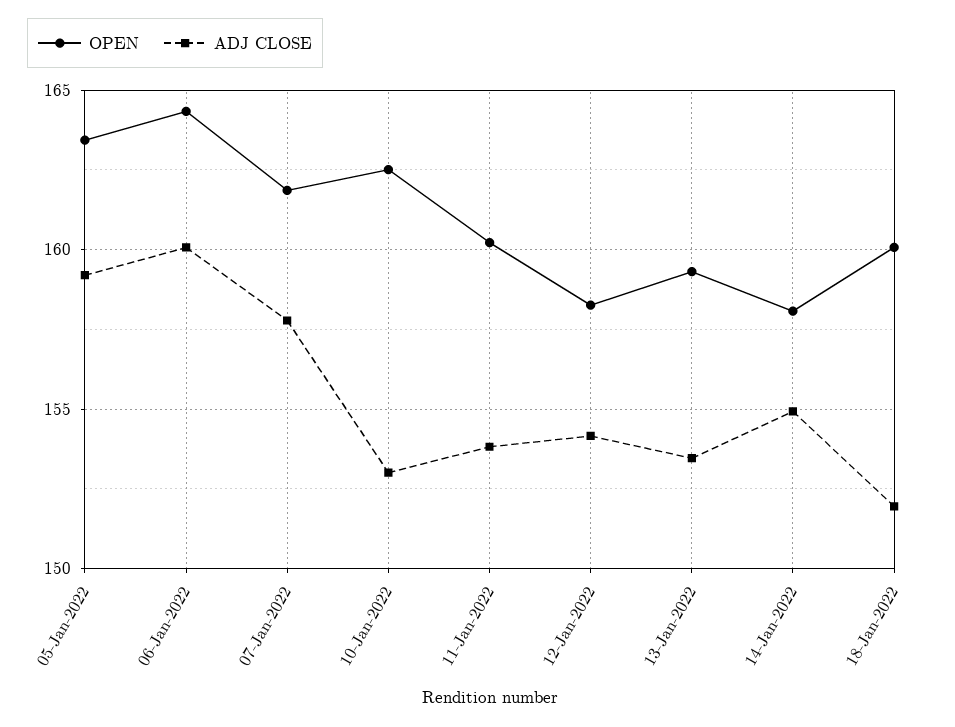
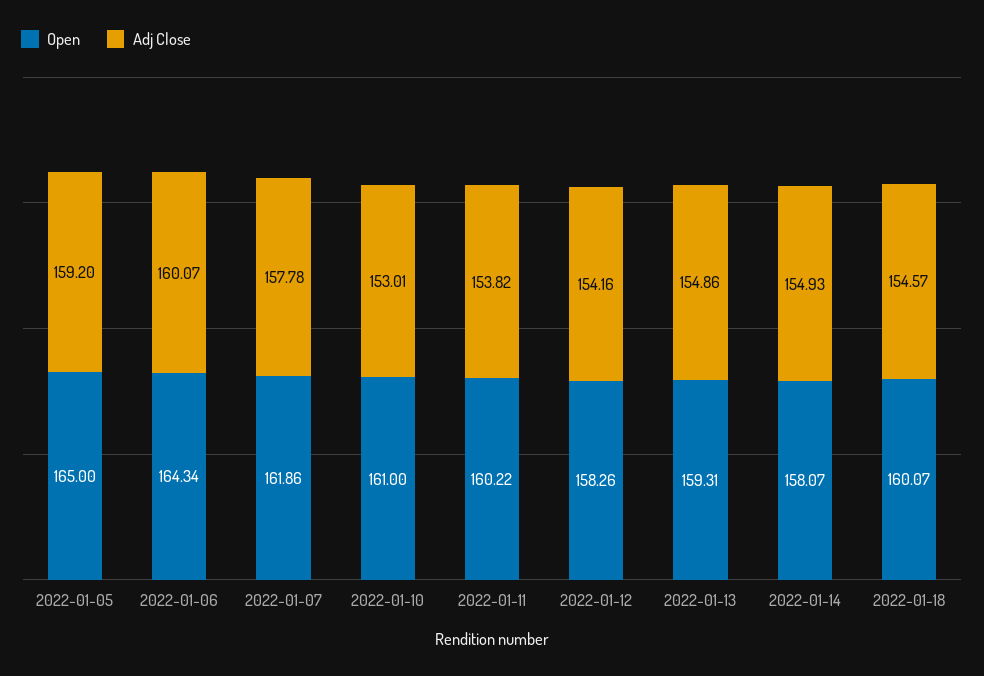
OPEN, 05-Jan-2022: 163.5 -> 165
OPEN, 10-Jan-2022: 162.5 -> 161
ADJ CLOSE, 13-Jan-2022: 153.5 -> 154.86
ADJ CLOSE, 18-Jan-2022: 152 -> 154.57

